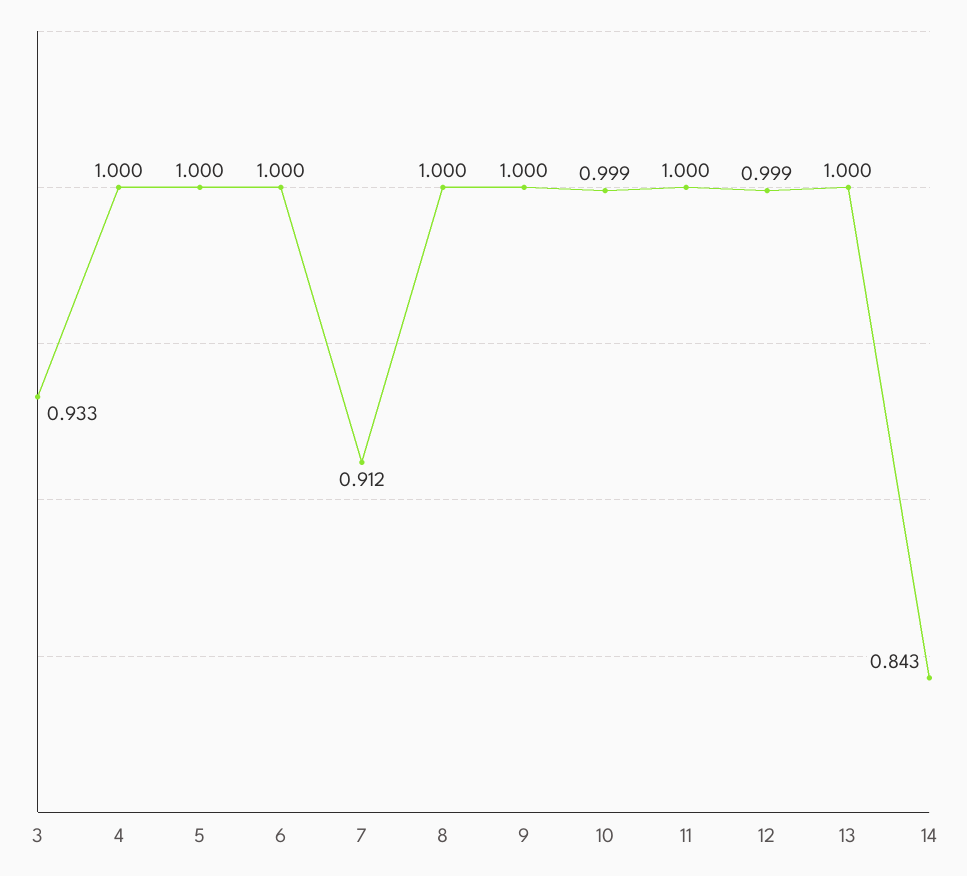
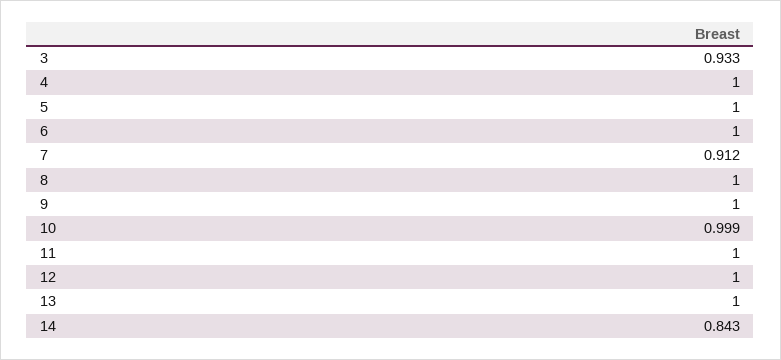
12: 0.999 -> 1

